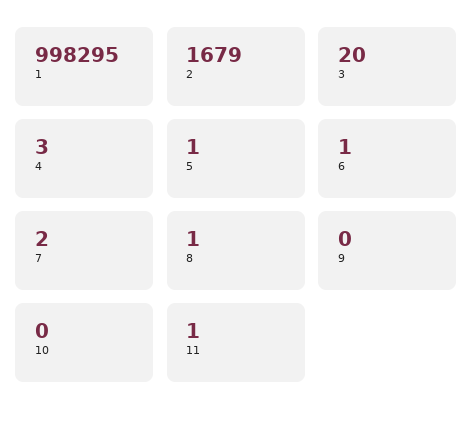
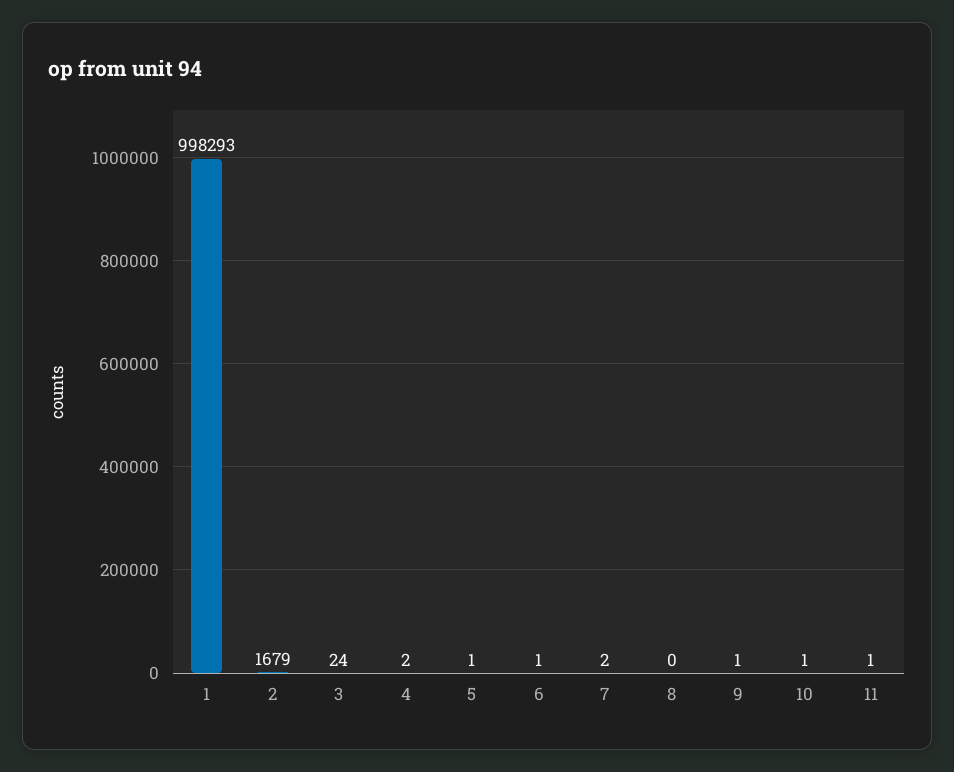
1: 998295 -> 998293
3: 20 -> 24
4: 3 -> 2
8: 1 -> 0
9: 0 -> 1
10: 0 -> 1

